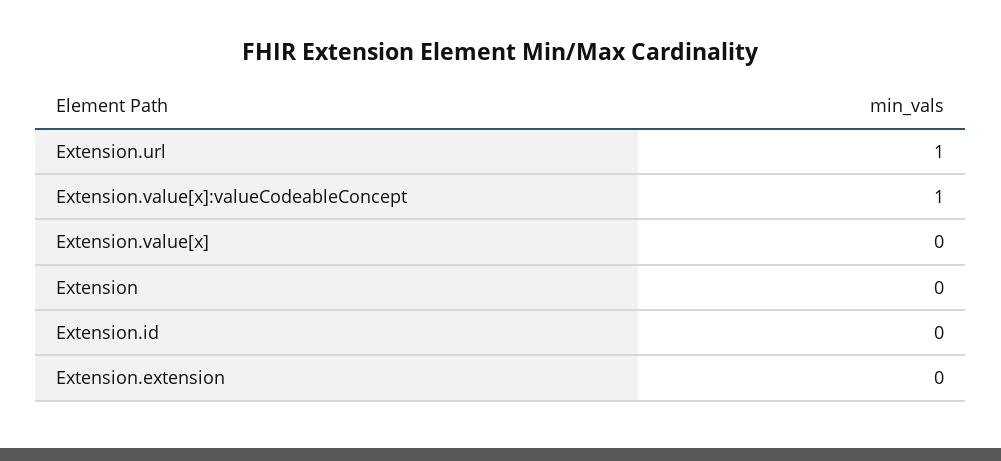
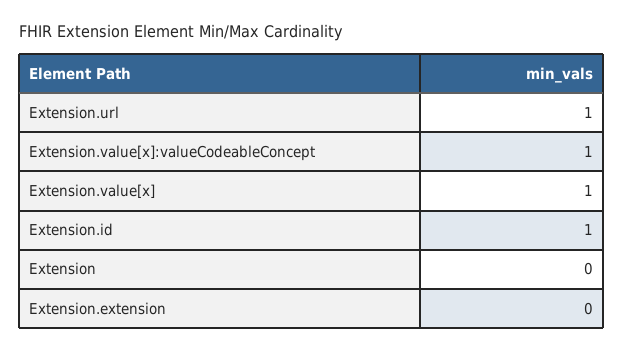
Extension.value[x]: 0 -> 1
Extension.id: 0 -> 1

